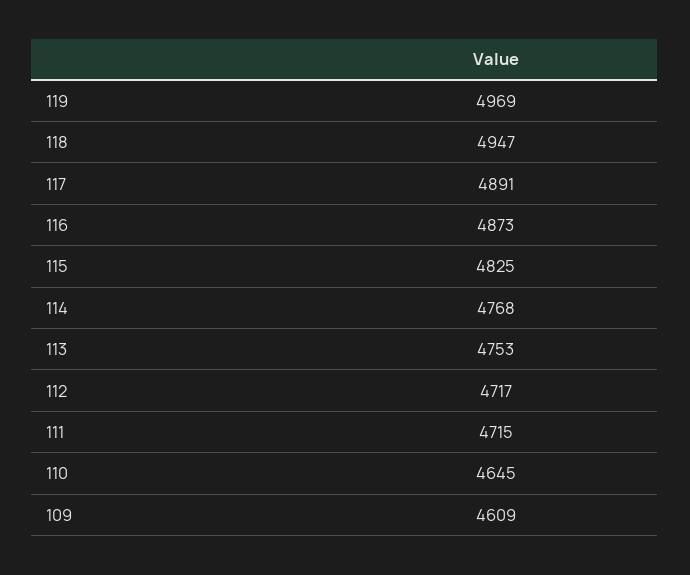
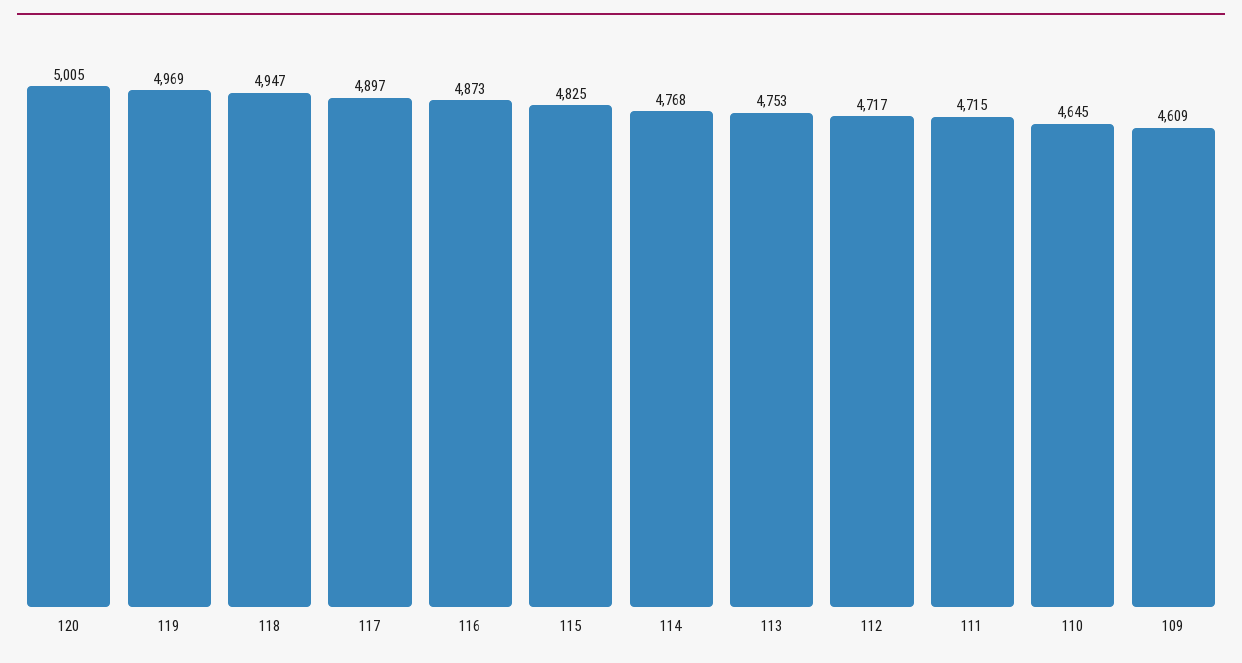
117: 4891 -> 4897
120: none -> 5005

